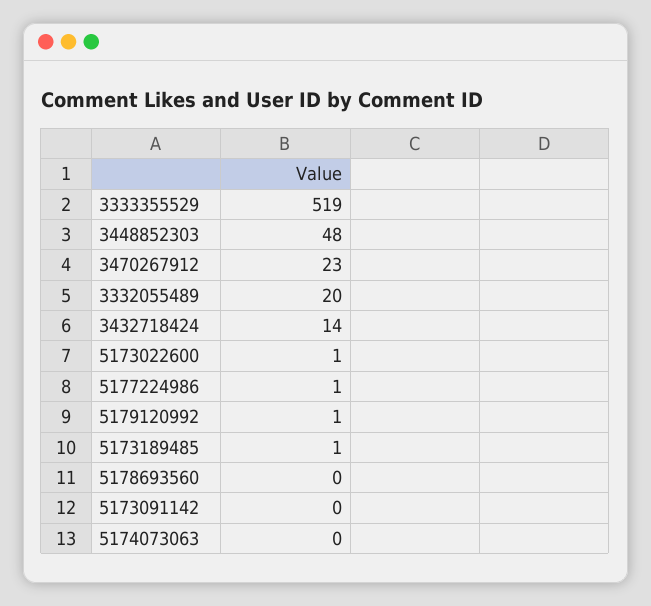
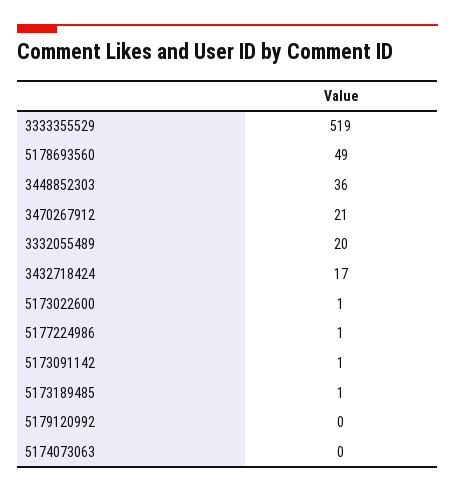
3448852303: 48 -> 36
3470267912: 23 -> 21
3432718424: 14 -> 17
5179120992: 1 -> 0
5178693560: 0 -> 49
5173091142: 0 -> 1

